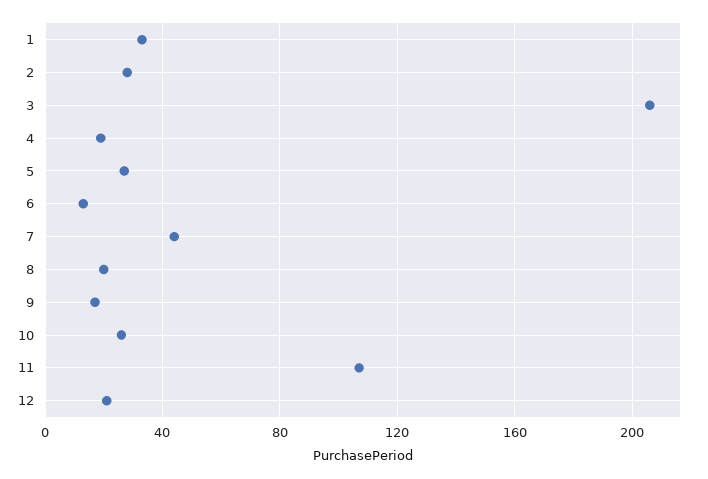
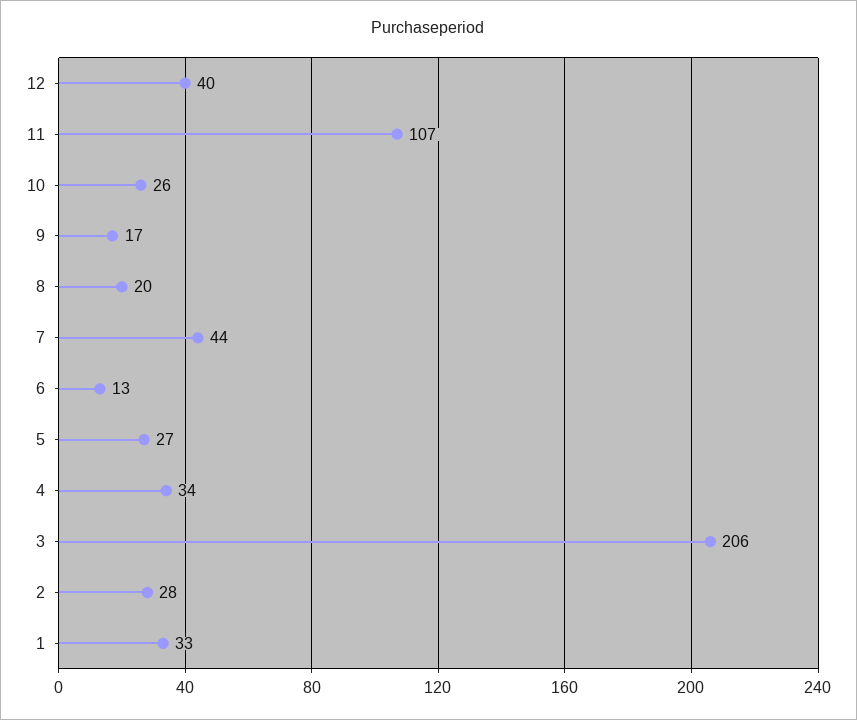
4: 20 -> 34
12: 20 -> 40

